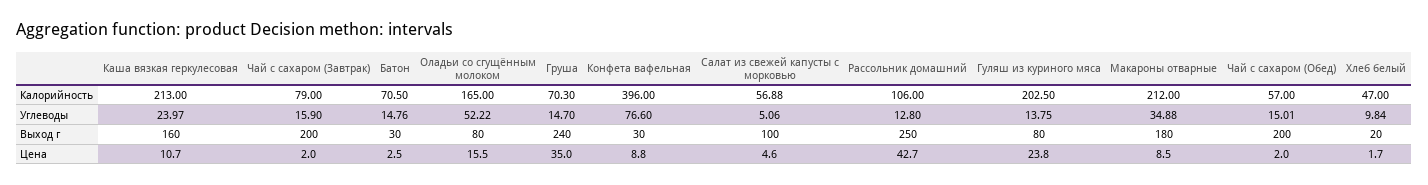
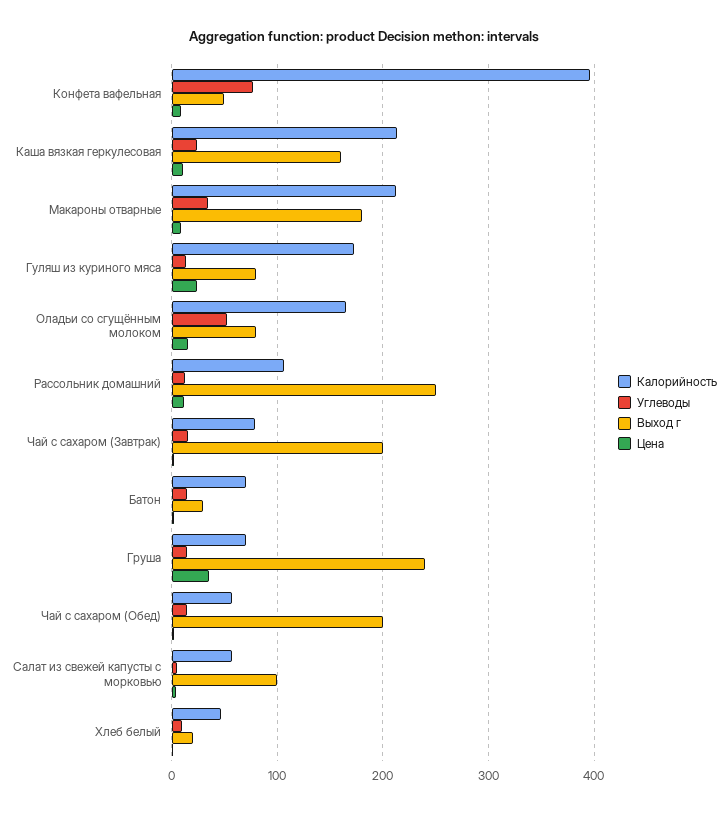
Калорийность, Гуляш из куриного мяса: 202.5 -> 170
Выход г, Конфета вафельная: 30 -> 50
Цена, Рассольник домашний: 42.7 -> 10

